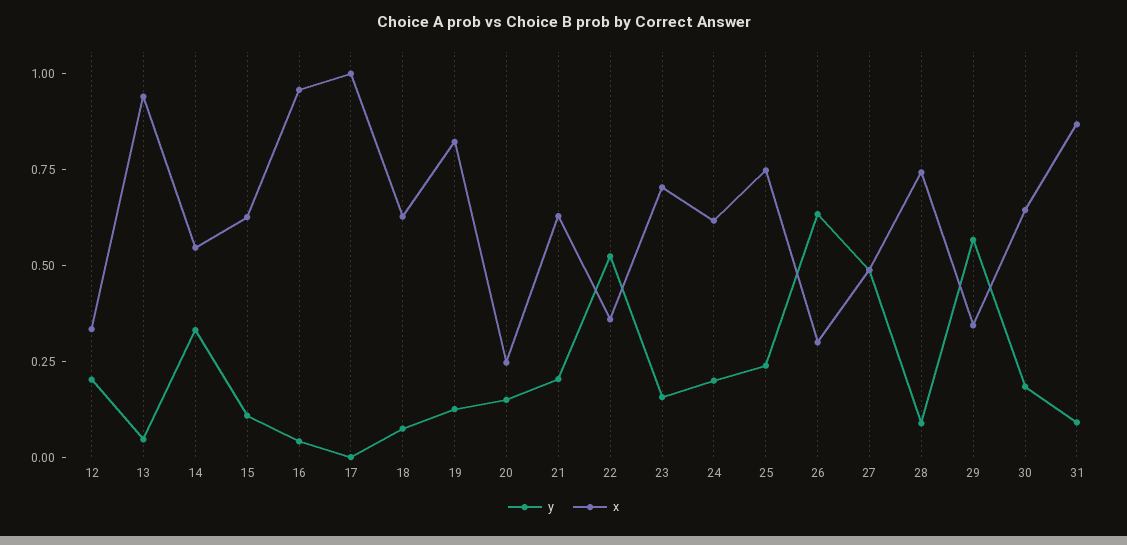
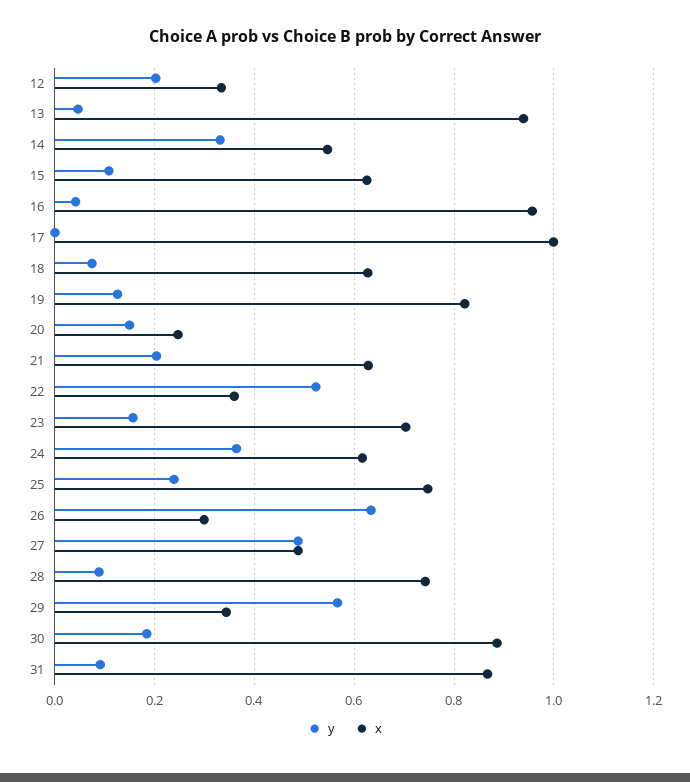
y, 24: 0.2 -> 0.36
x, 30: 0.65 -> 0.88

